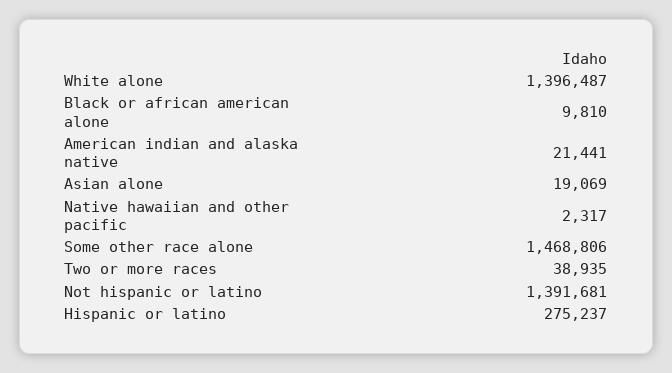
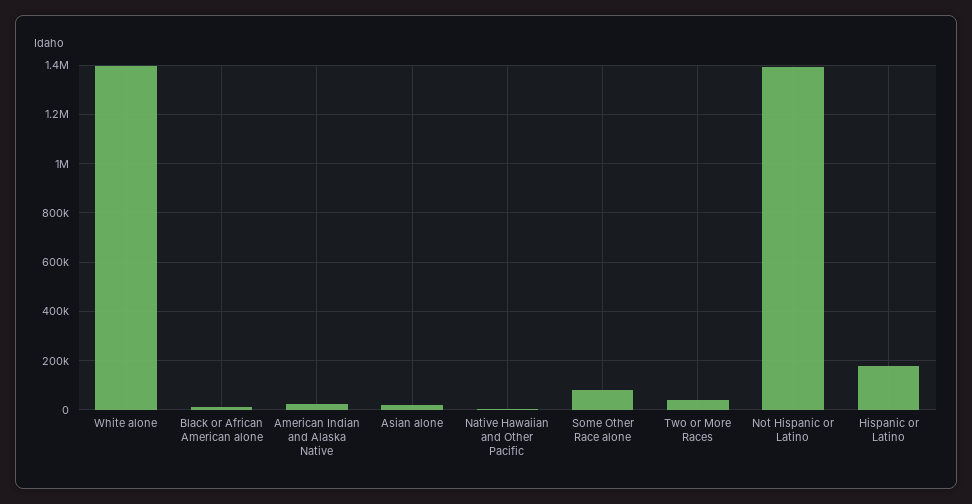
Some other race alone: 1468806 -> 75000
Hispanic or latino: 275237 -> 175000

